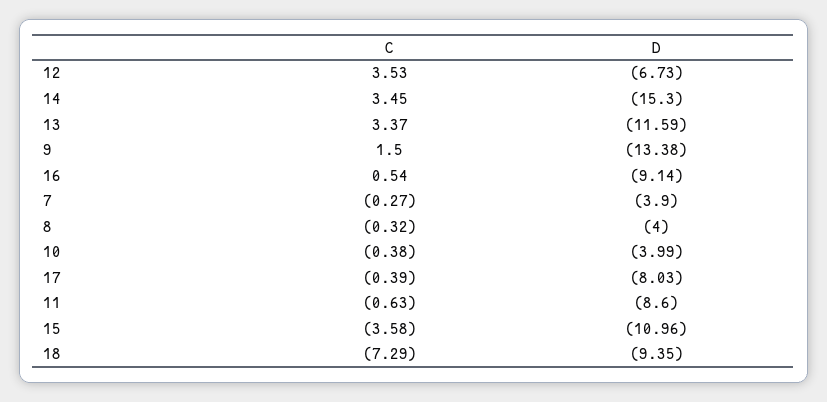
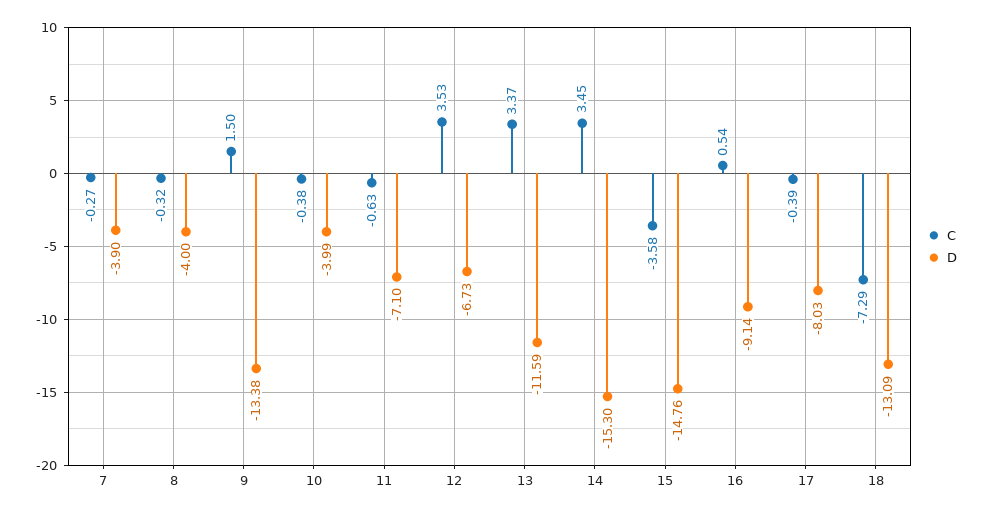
D, 11: -8.6 -> -7.1
D, 15: -10.96 -> -14.76
D, 18: -9.35 -> -13.09

